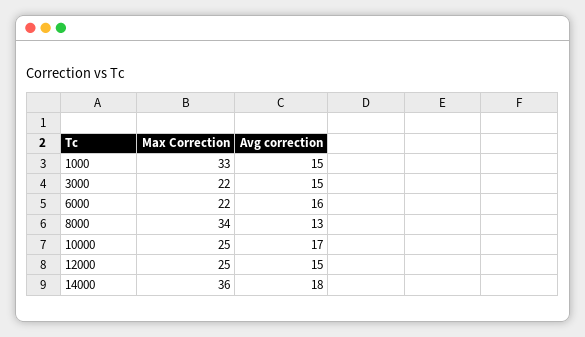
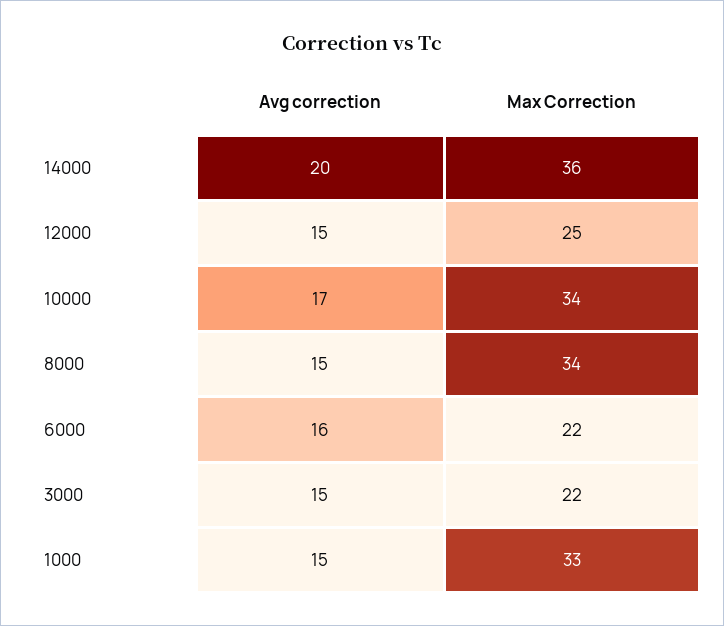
Avg correction, 8000: 13 -> 15
Max Correction, 10000: 25 -> 34
Avg correction, 14000: 18 -> 20

